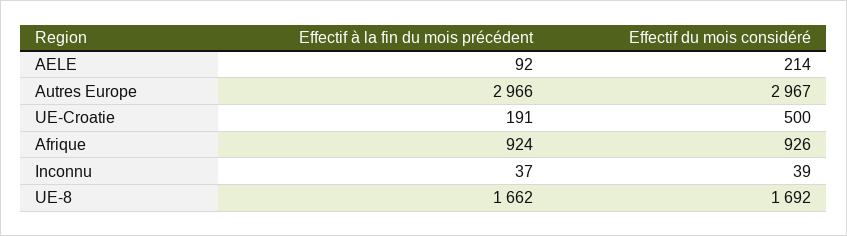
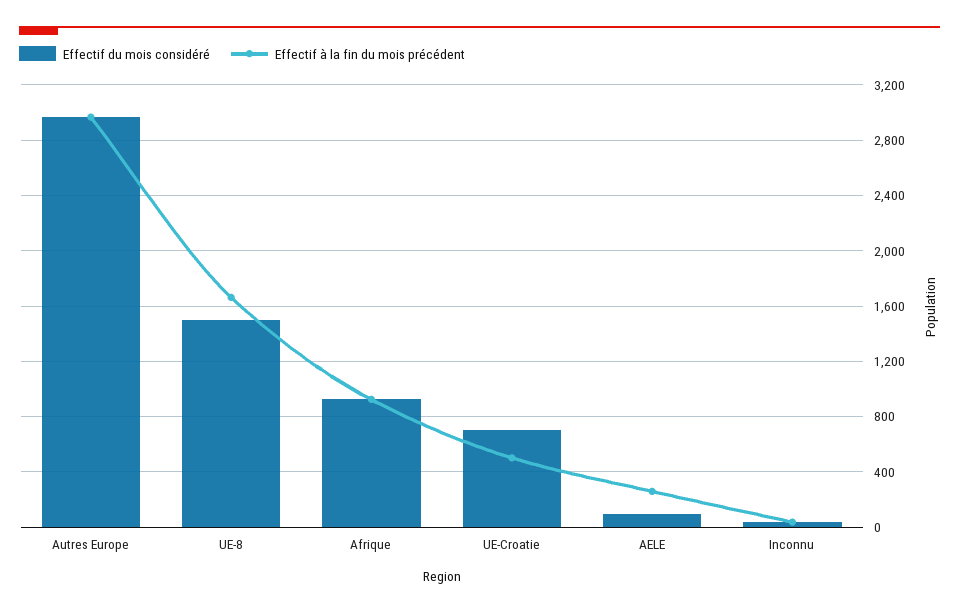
Effectif à la fin du mois précédent, AELE: 92 -> 250
Effectif du mois considéré, AELE: 214 -> 100
Effectif à la fin du mois précédent, UE-Croatie: 191 -> 500
Effectif du mois considéré, UE-Croatie: 500 -> 700
Effectif du mois considéré, UE-8: 1692 -> 1500

